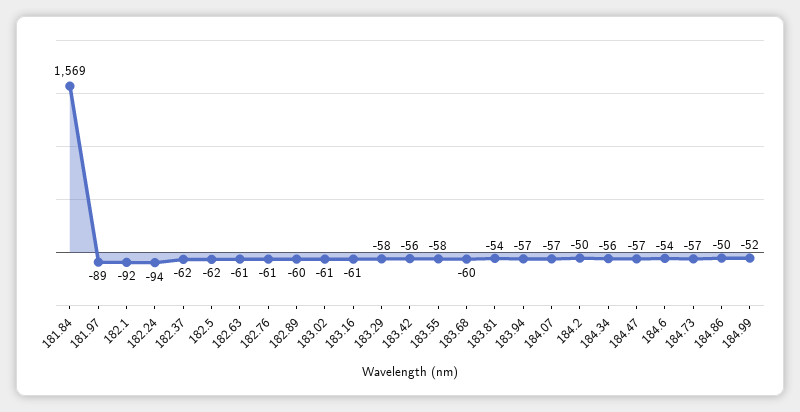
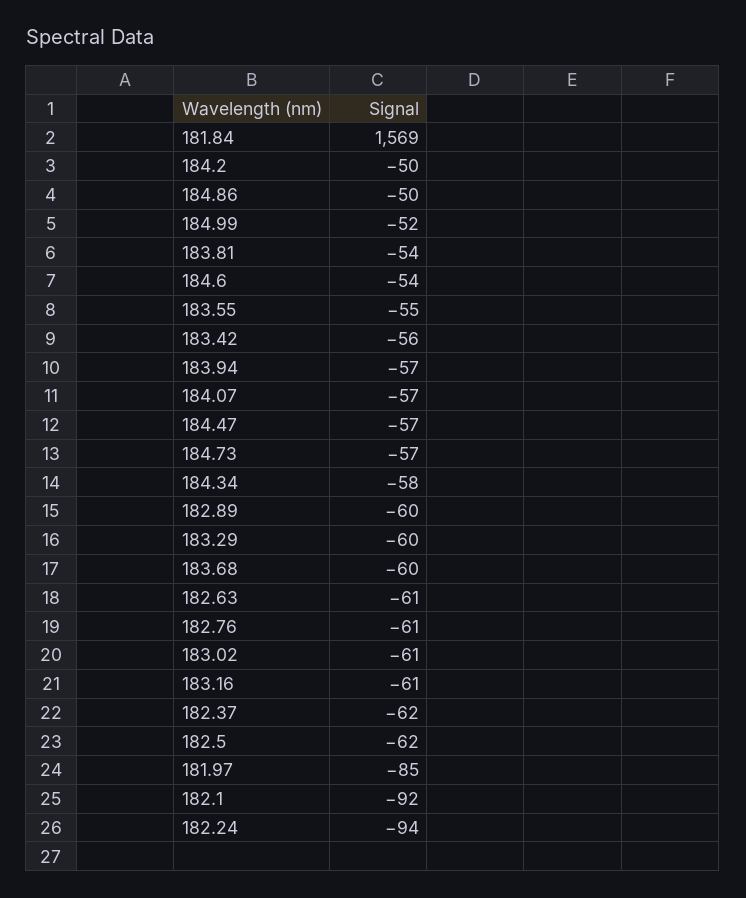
181.97: -89 -> -85
183.29: -58 -> -60
183.55: -58 -> -55
184.34: -56 -> -58

